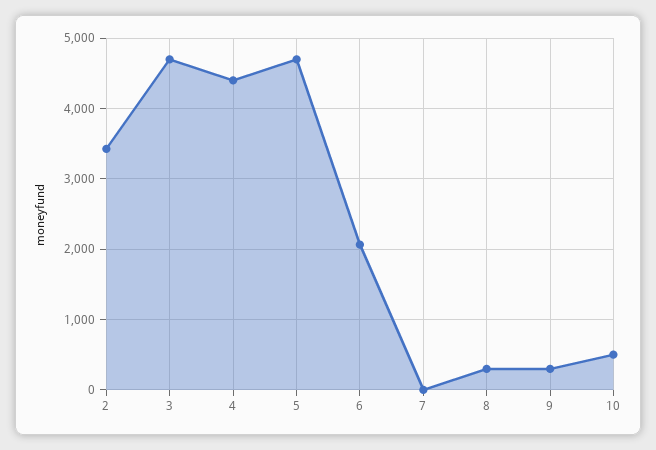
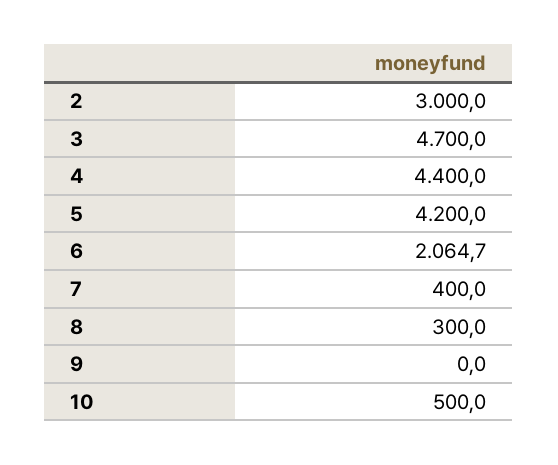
2: 3400 -> 3000
5: 4700 -> 4200
7: 0 -> 400
9: 300 -> 0

